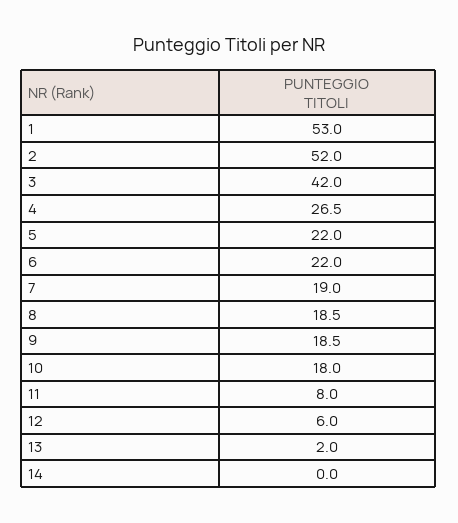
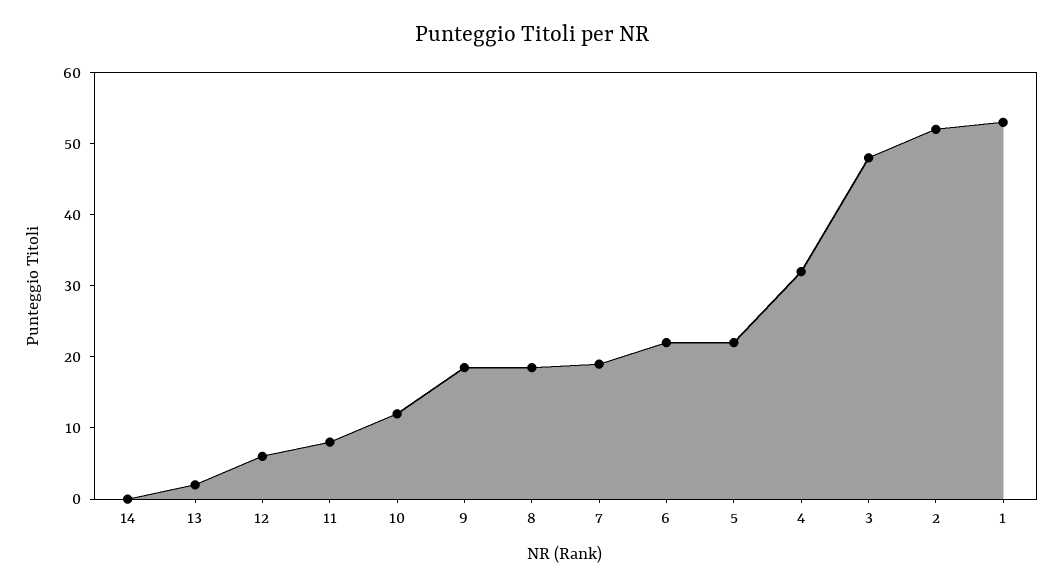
3: 42 -> 48
4: 26.5 -> 32
10: 18 -> 12

